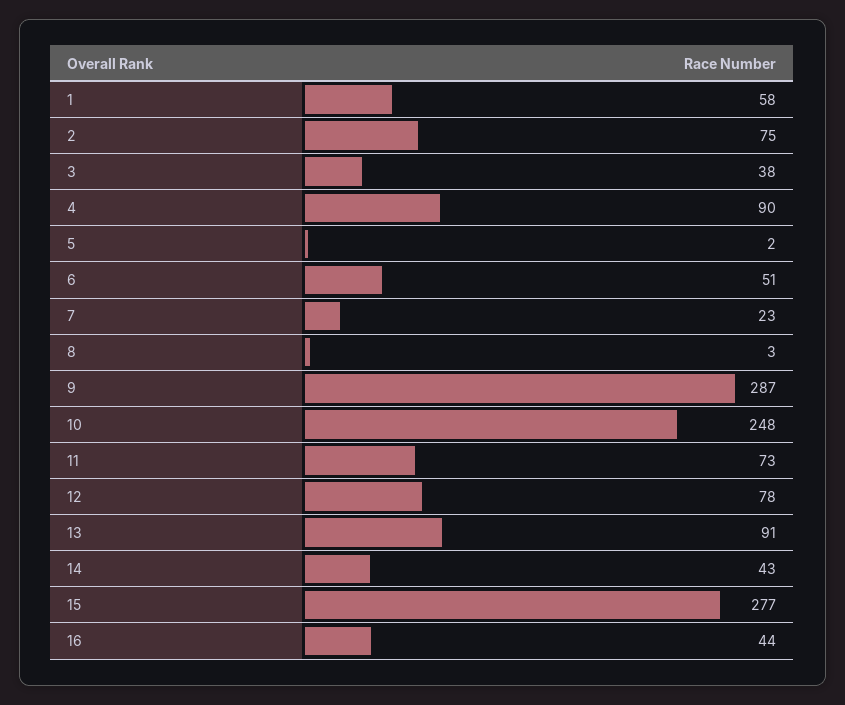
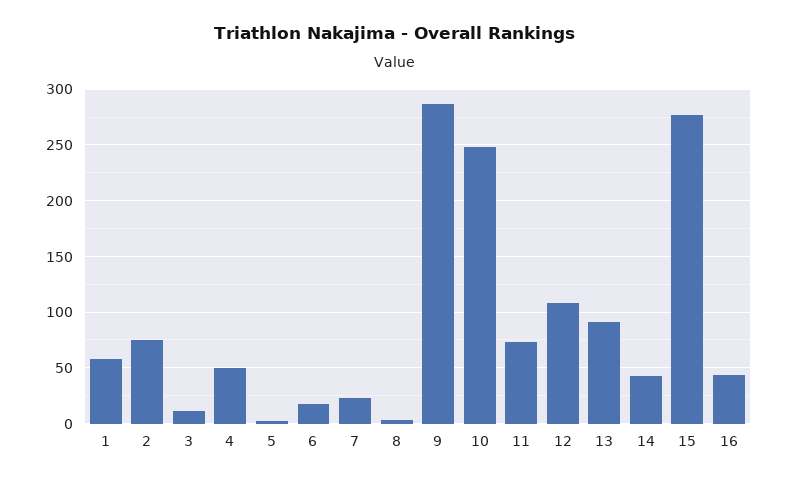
3: 38 -> 10
4: 90 -> 50
6: 51 -> 20
12: 78 -> 110

